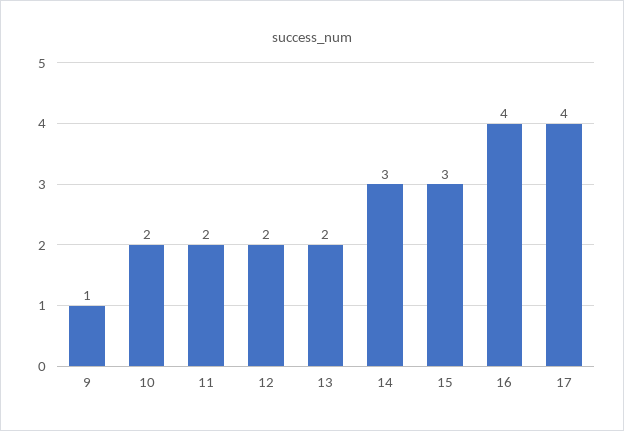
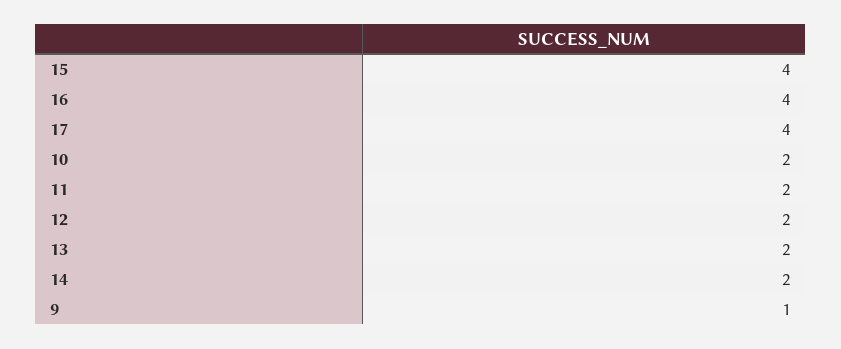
14: 3 -> 2
15: 3 -> 4

